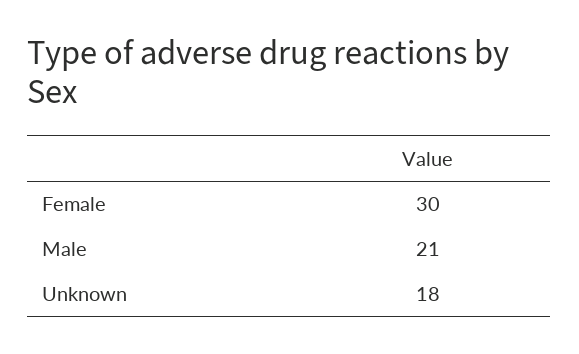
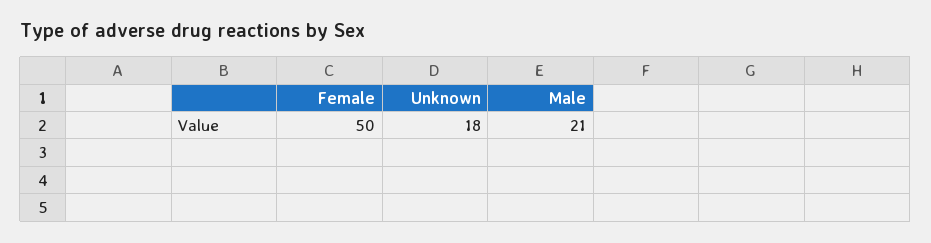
Female: 30 -> 50

